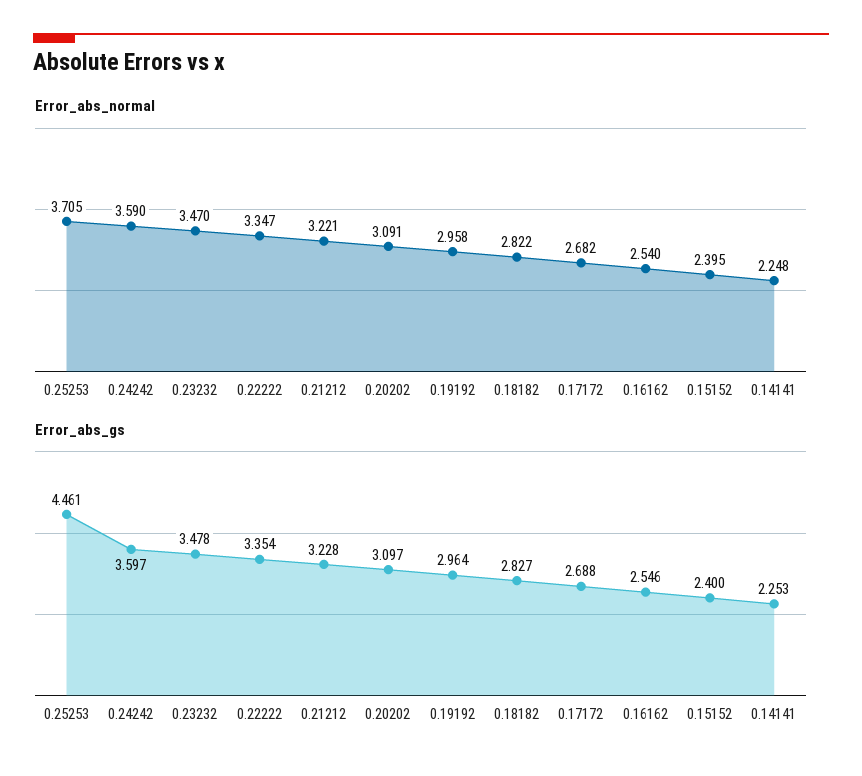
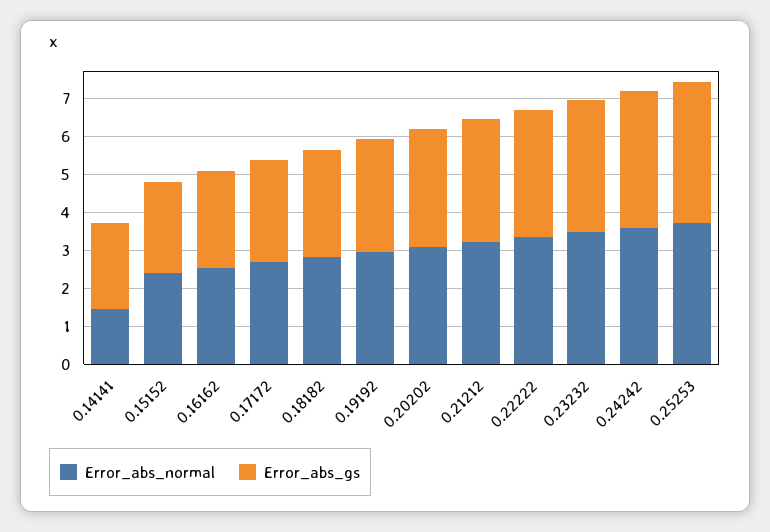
Error_abs_normal, 0.14141: 2.248 -> 1.5
Error_abs_gs, 0.25253: 4.461 -> 3.75

